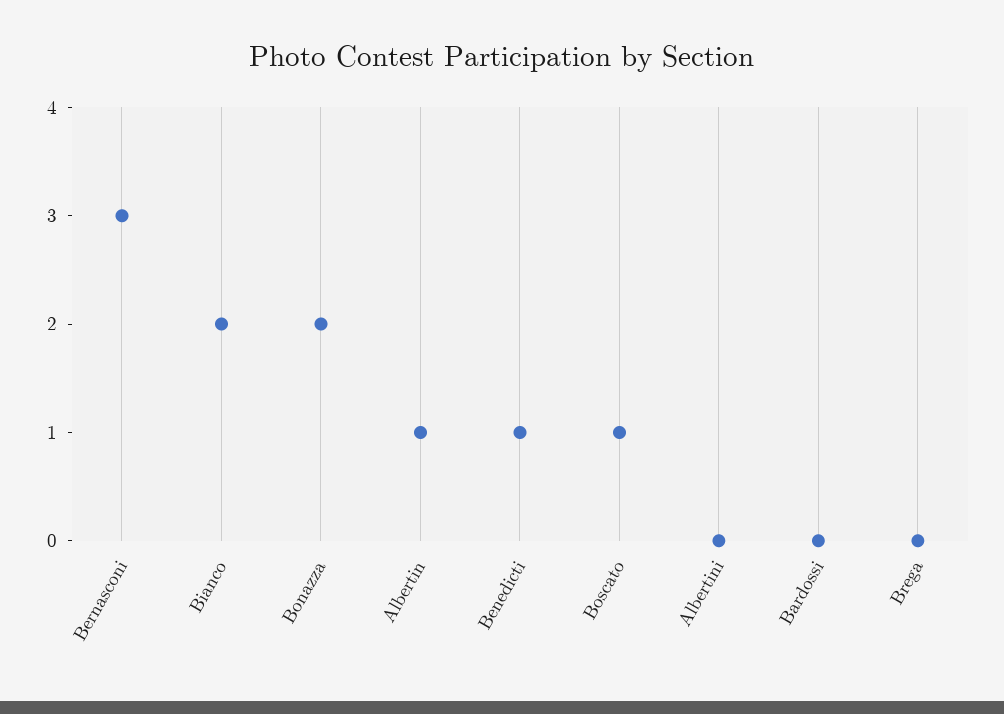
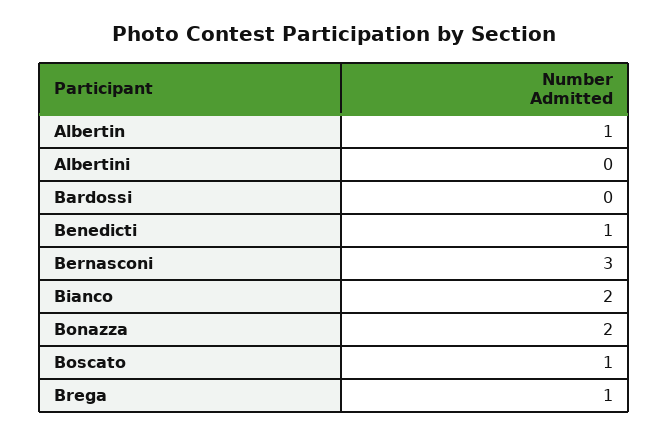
Brega: 0 -> 1

